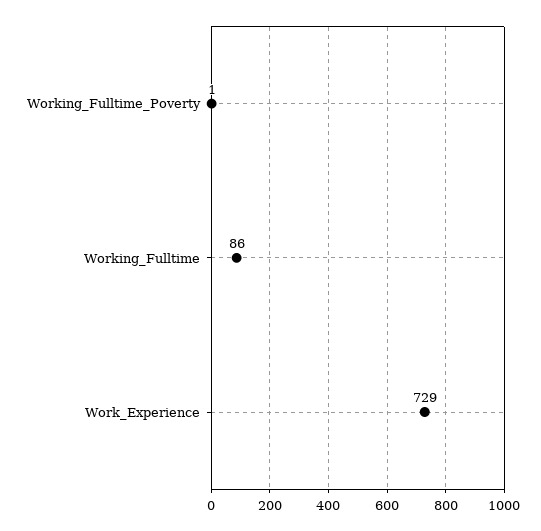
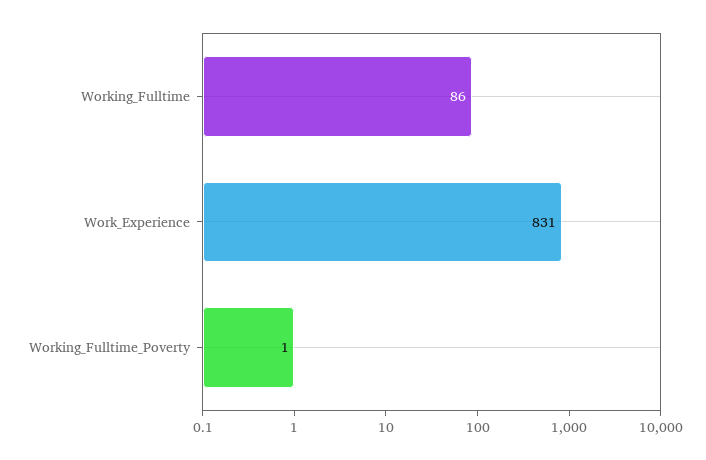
Work_Experience: 729 -> 831

